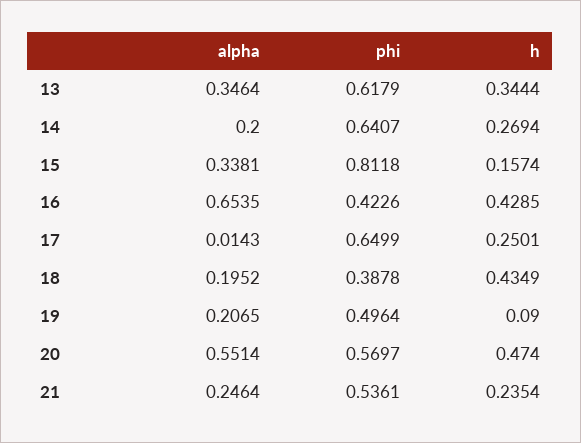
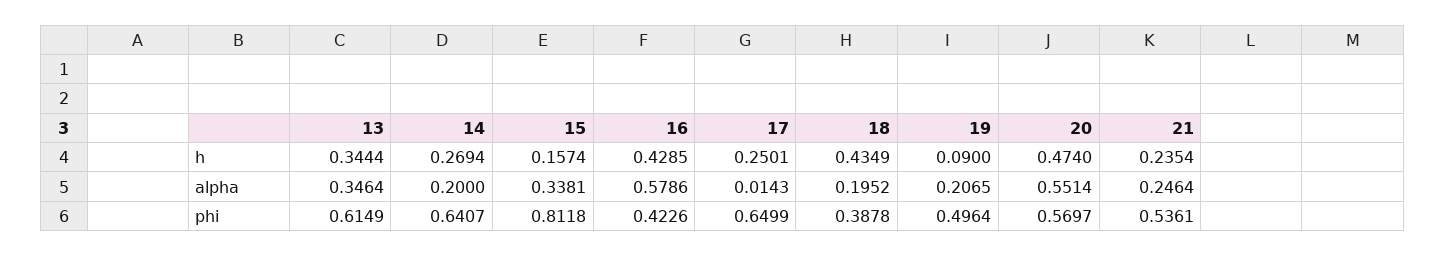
phi, 13: 0.6179 -> 0.6149
alpha, 16: 0.6535 -> 0.5786

